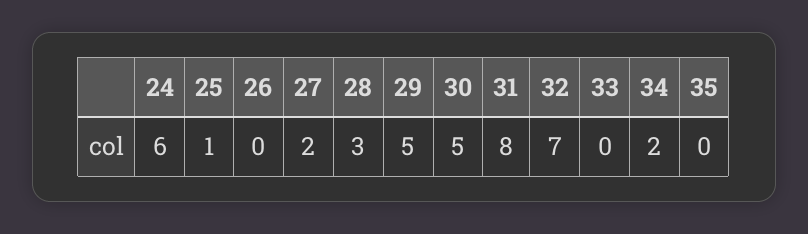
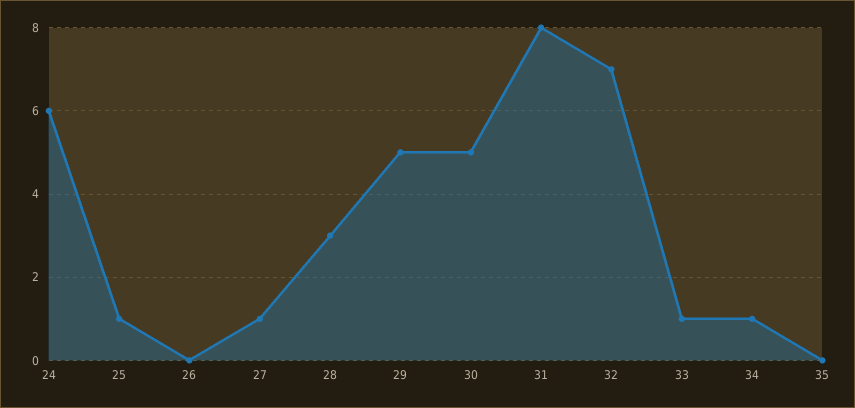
27: 2 -> 1
33: 0 -> 1
34: 2 -> 1

